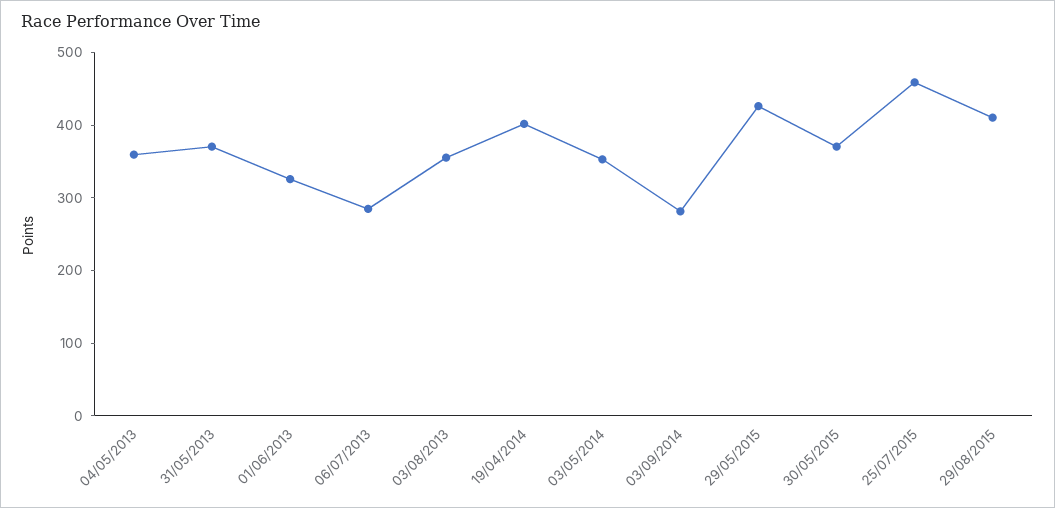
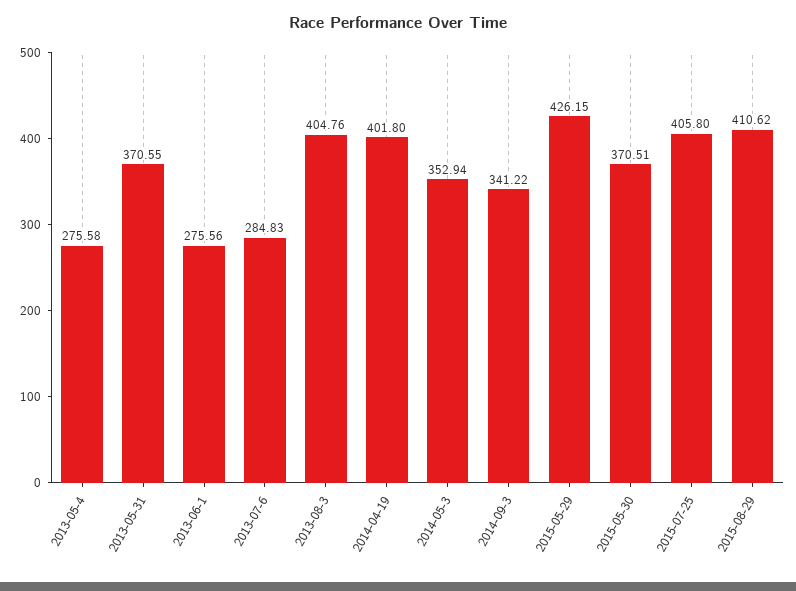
04/05/2013: 360 -> 275.58
01/06/2013: 320 -> 275.56
03/08/2013: 360 -> 404.76
03/09/2014: 280 -> 341.22
25/07/2015: 460 -> 405.8

